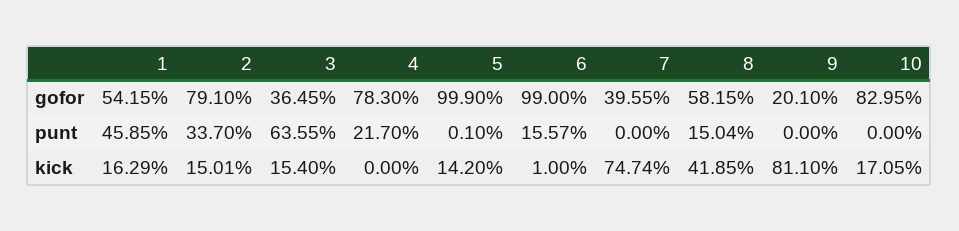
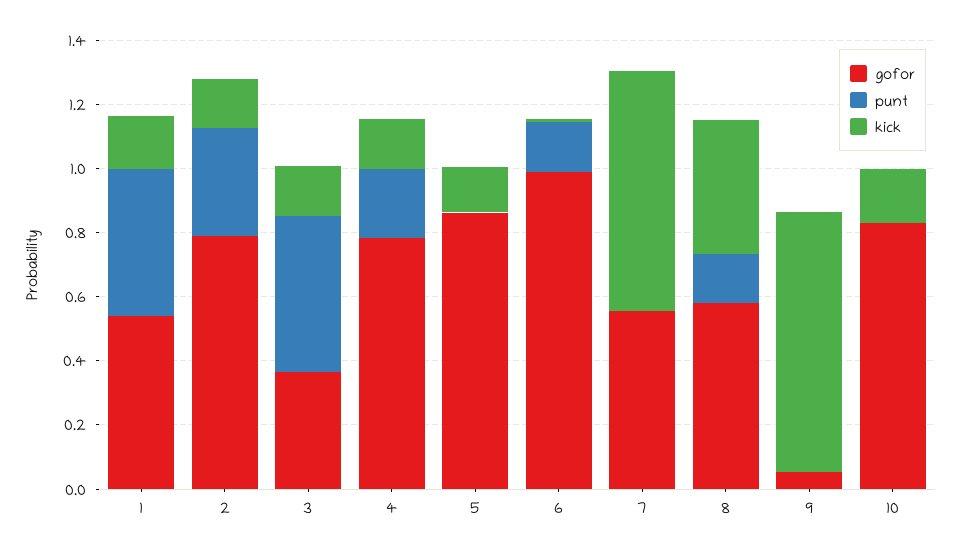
gofor, 5: 0.999 -> 0.85
gofor, 7: 0.3955 -> 0.55
gofor, 9: 0.201 -> 0.05
punt, 3: 0.6355 -> 0.5
kick, 4: 0 -> 0.15

